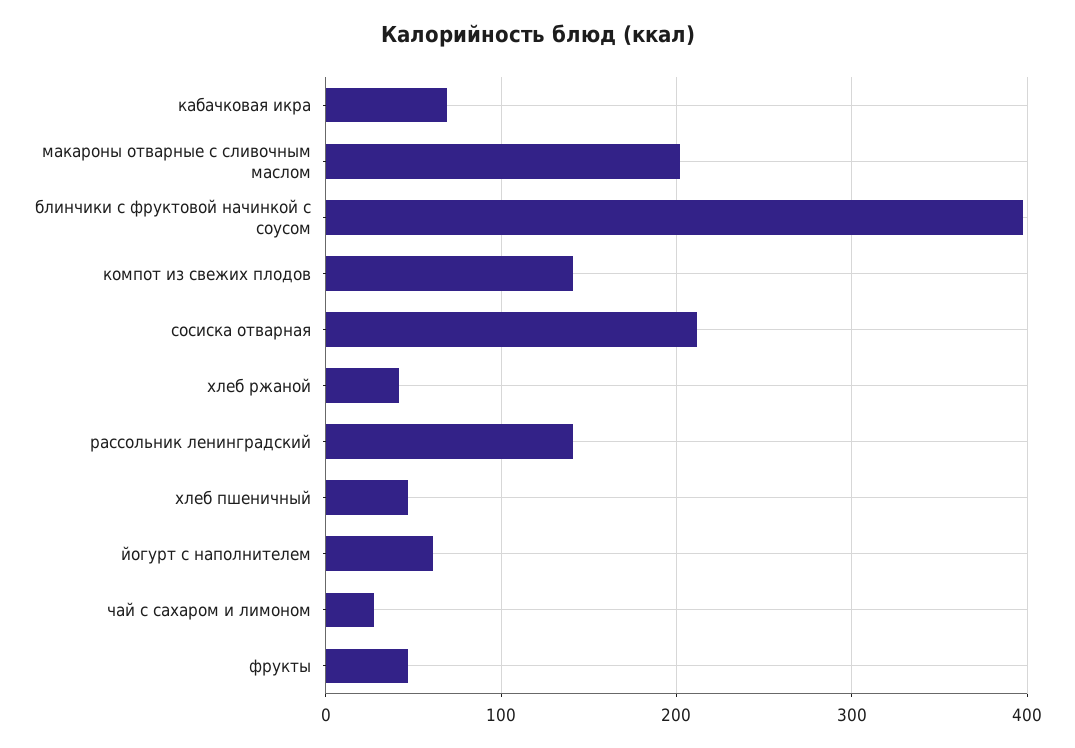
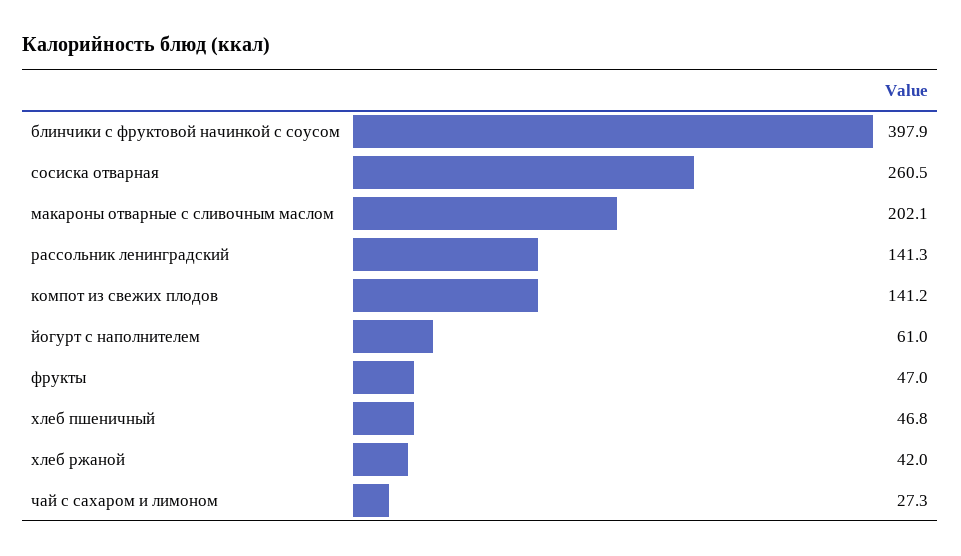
кабачковая икра: 70 -> none
сосиска отварная: 210 -> 260.5

